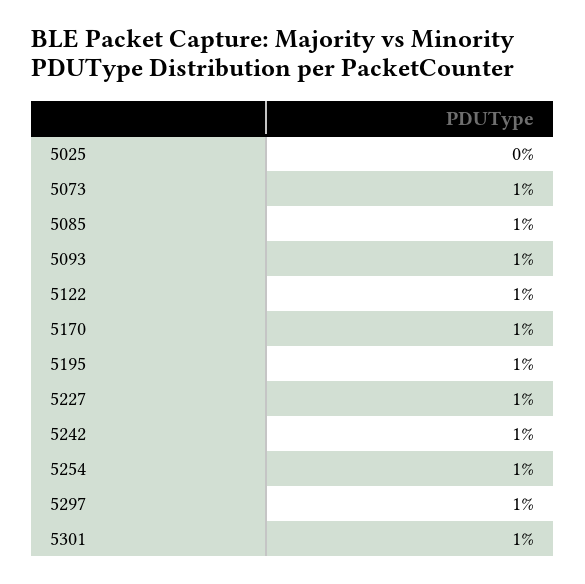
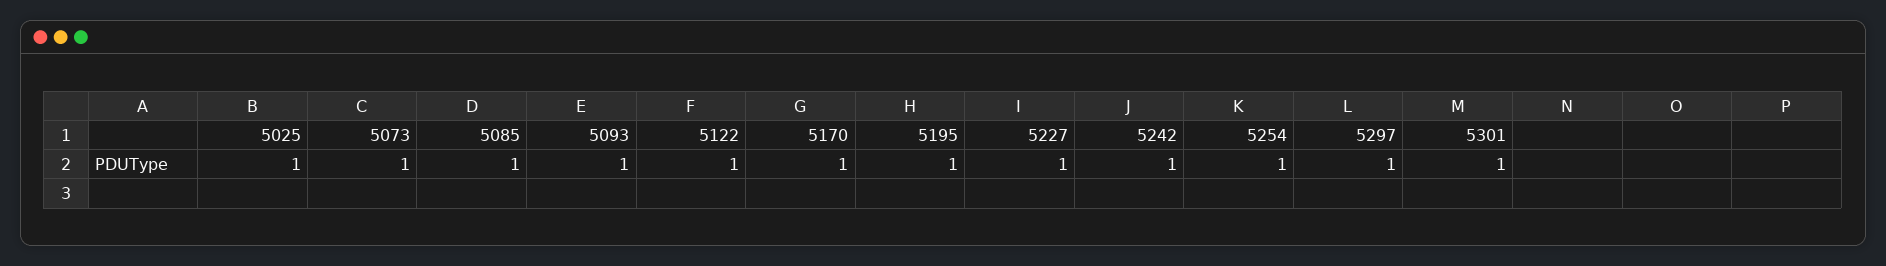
5025: 0 -> 1

